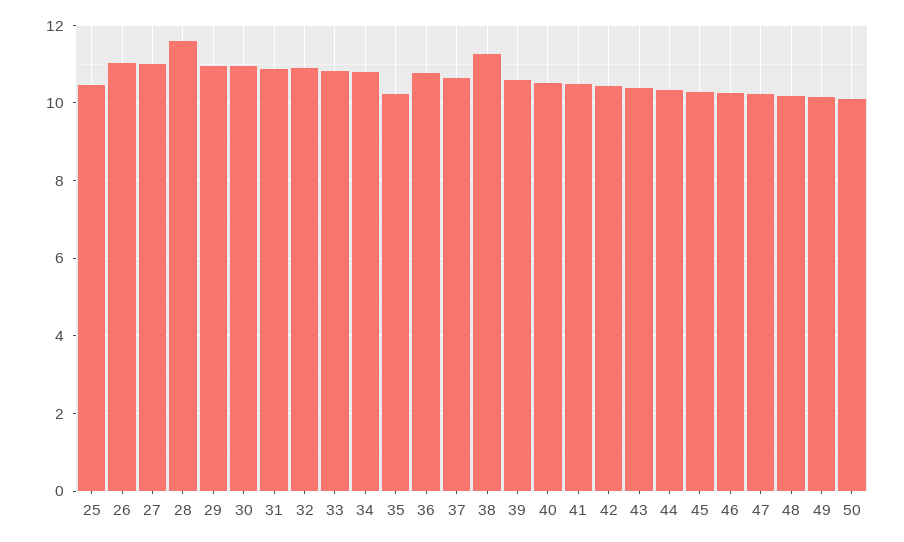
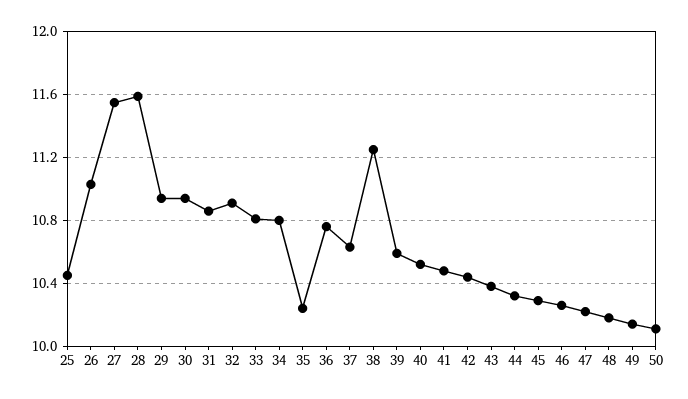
27: 11 -> 11.55

